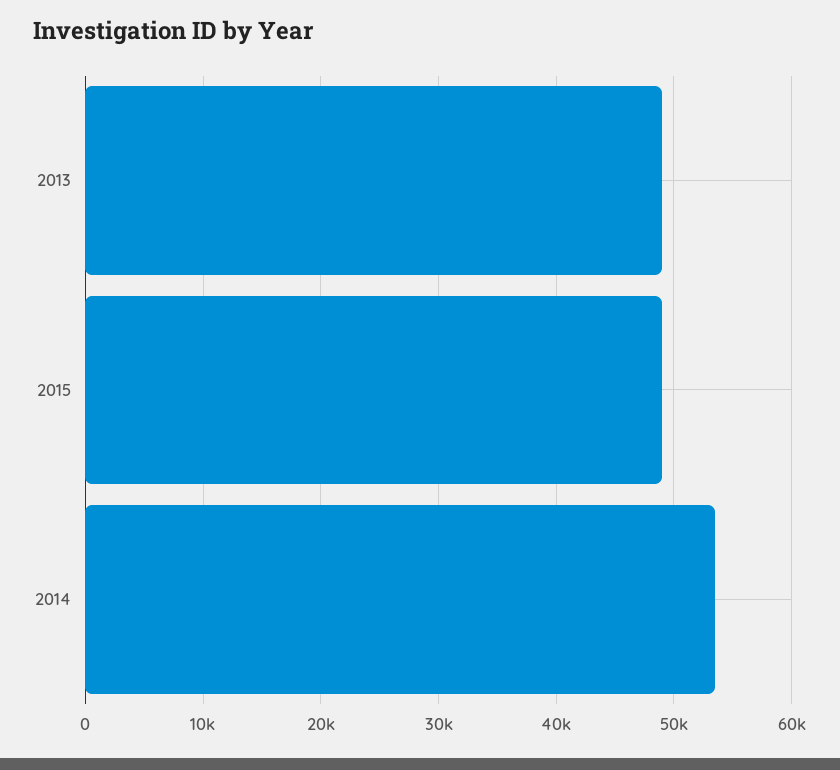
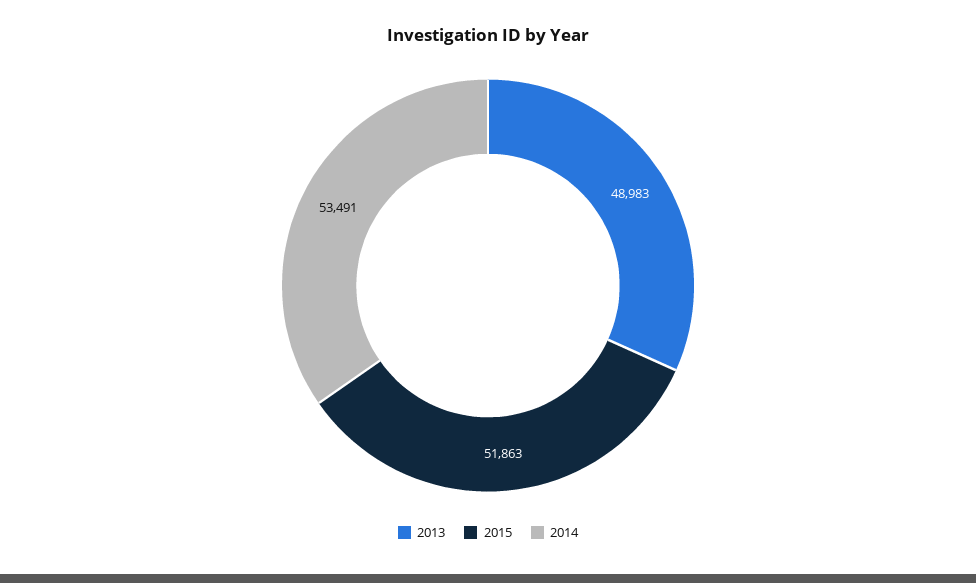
2015: 49000 -> 51863

